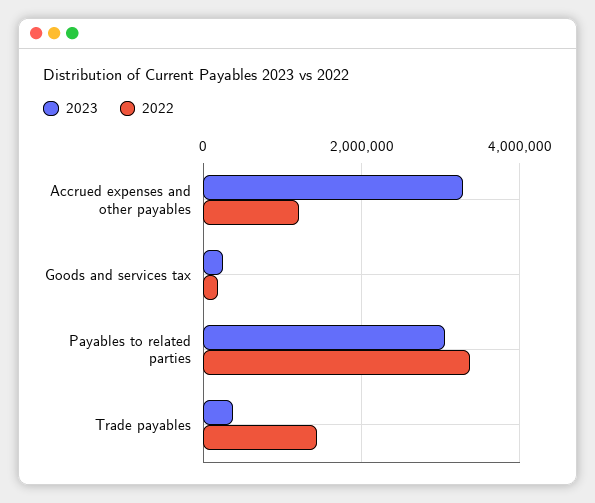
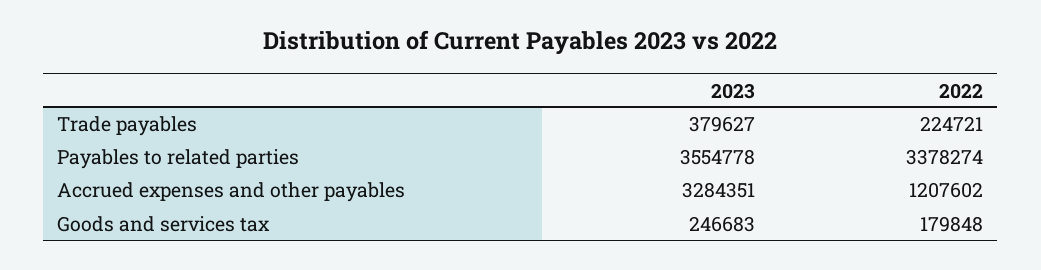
2023, Payables to related parties: 3000000 -> 3554778
2022, Trade payables: 1400000 -> 224721

